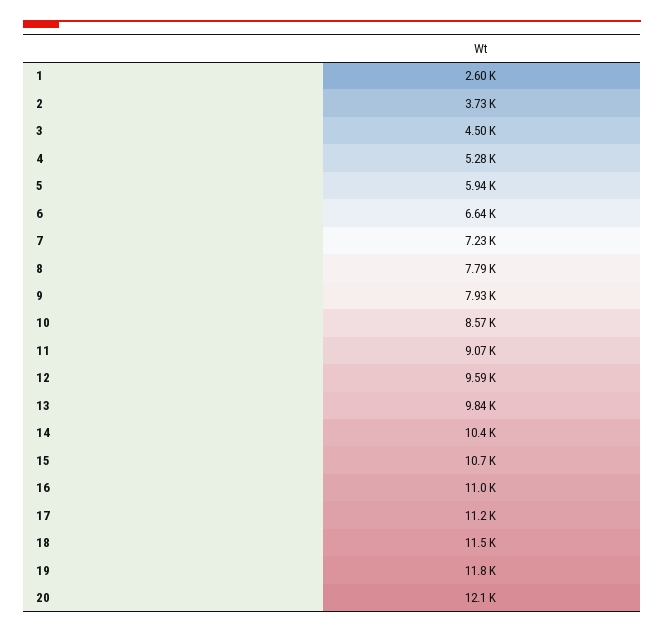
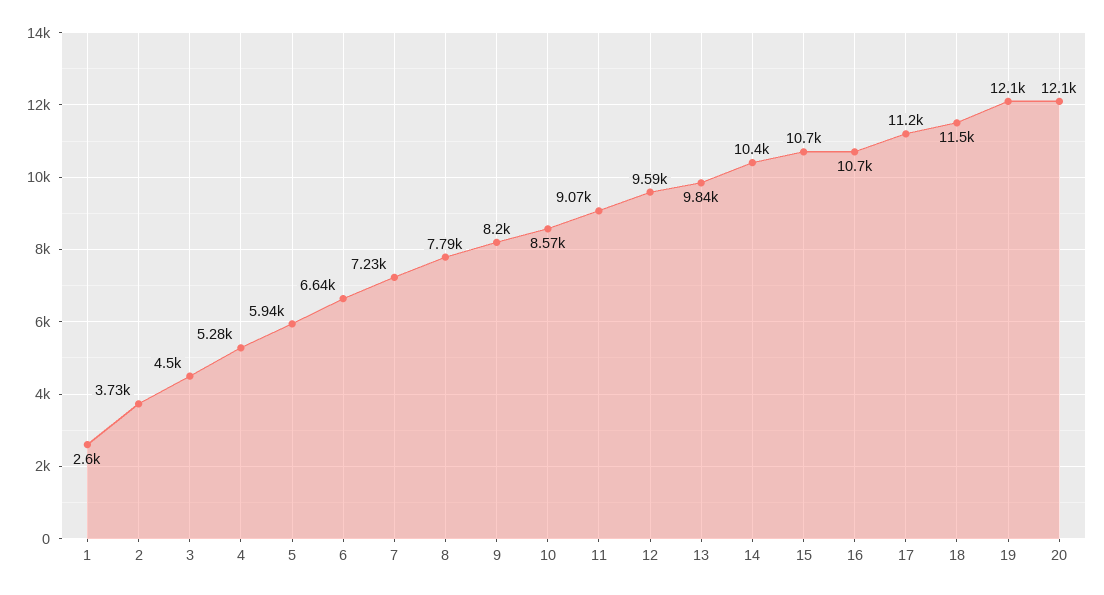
9: 7930 -> 8200
16: 11000 -> 10700
19: 11800 -> 12100

